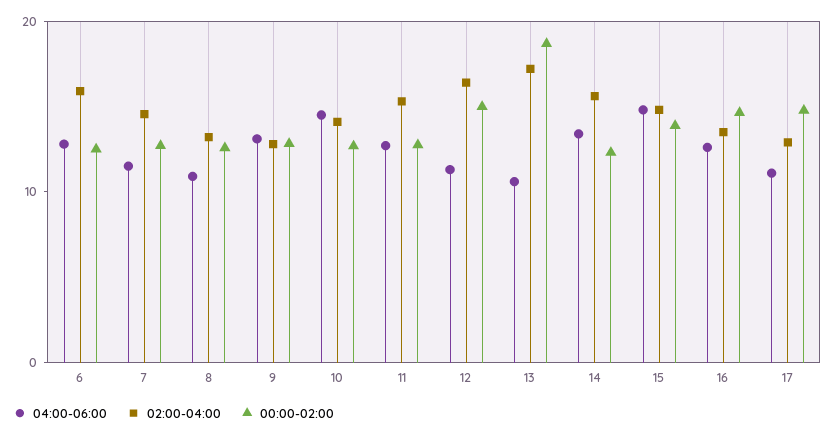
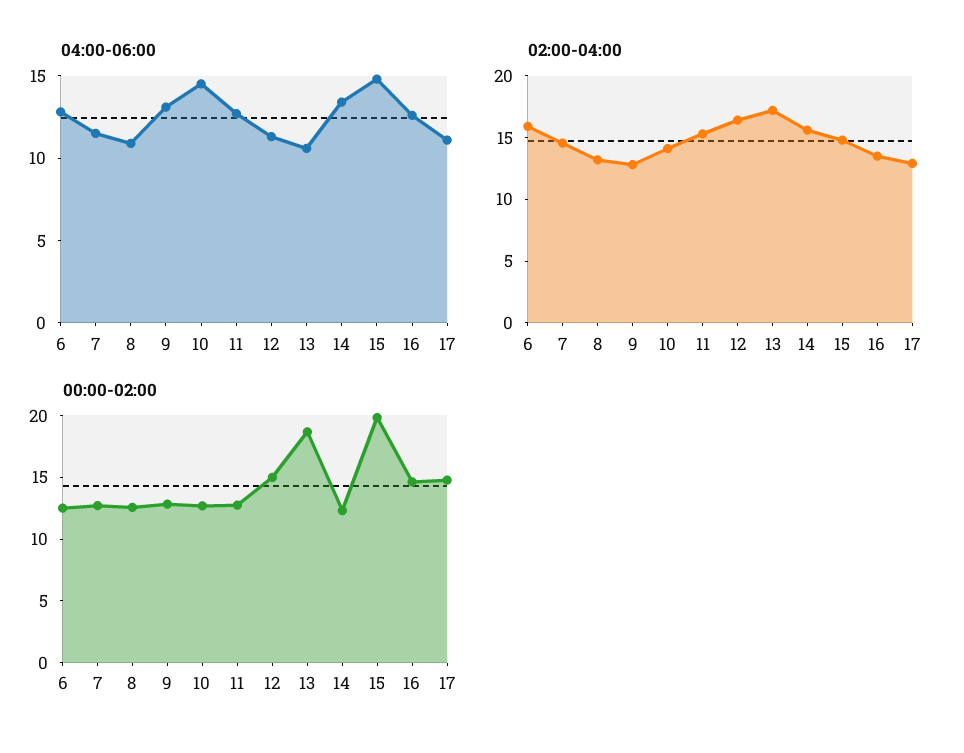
00:00-02:00, 15: 14 -> 20

